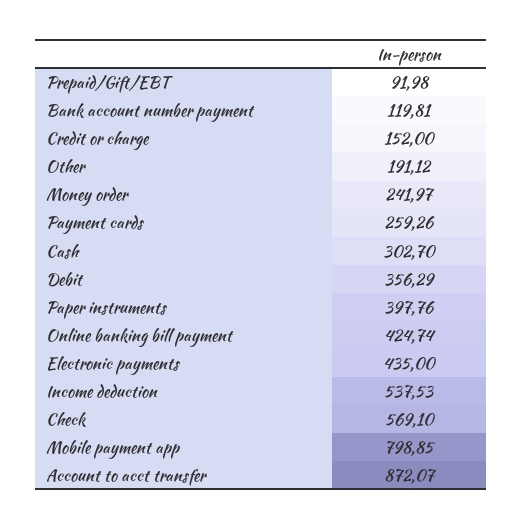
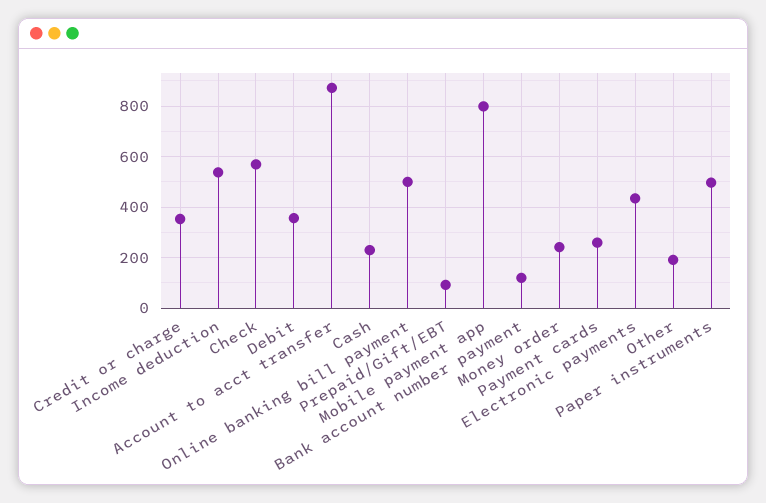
Credit or charge: 152 -> 350
Cash: 302.7 -> 225
Paper instruments: 397.76 -> 500
Online banking bill payment: 424.74 -> 500

